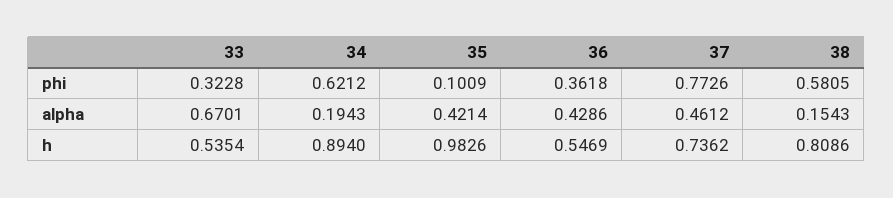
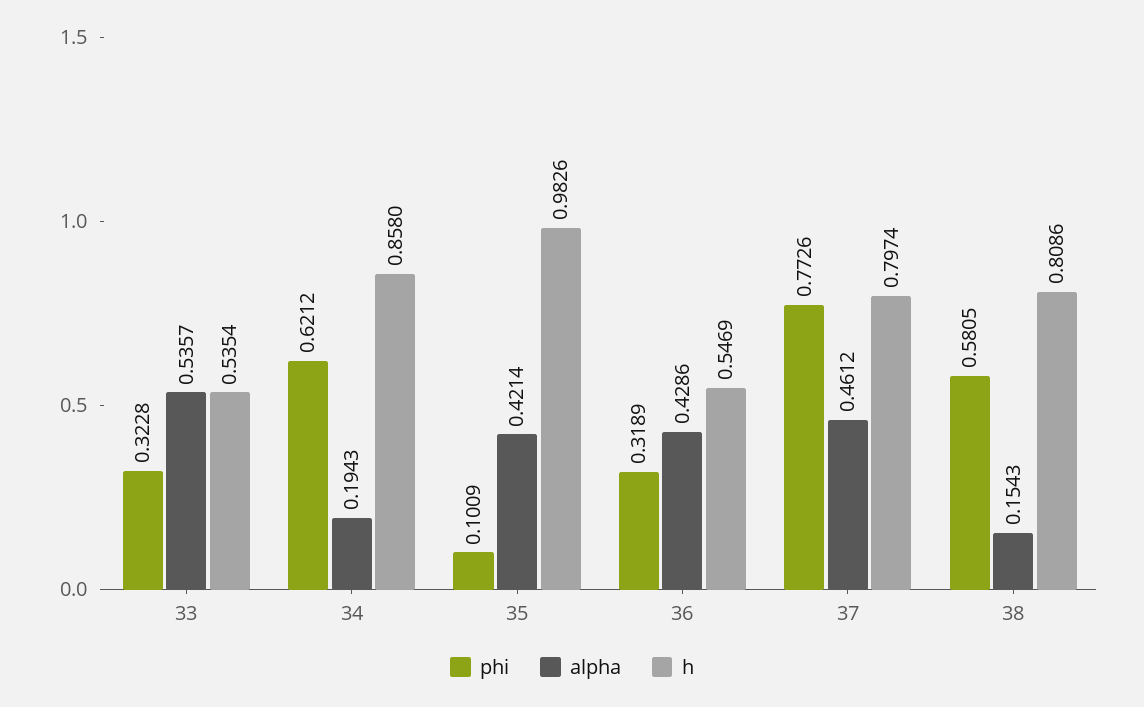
phi, 36: 0.3618 -> 0.3189
alpha, 33: 0.6701 -> 0.5357
h, 34: 0.894 -> 0.858
h, 37: 0.7362 -> 0.7974

